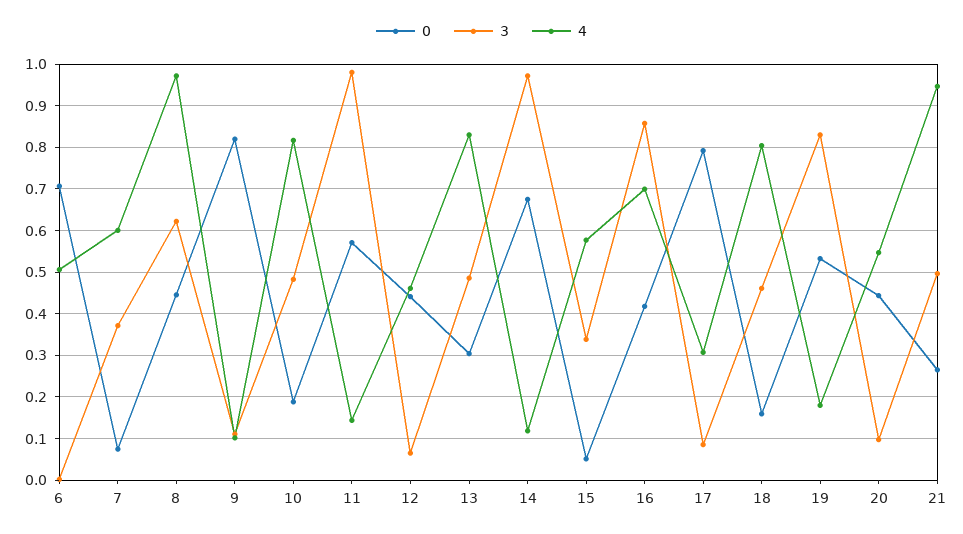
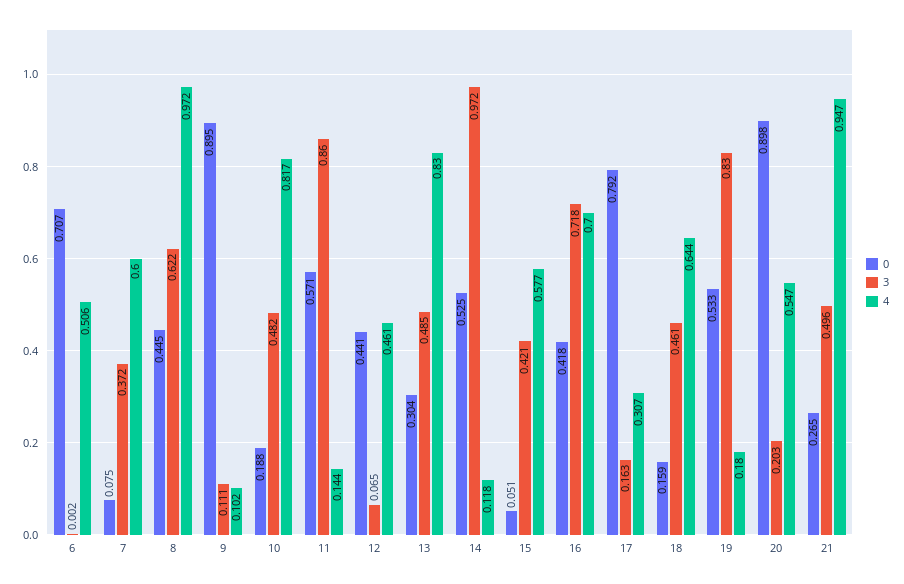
0, 9: 0.82 -> 0.895
3, 11: 0.98 -> 0.86
0, 14: 0.68 -> 0.525
3, 15: 0.34 -> 0.421
3, 16: 0.86 -> 0.718
3, 17: 0.08 -> 0.163
4, 18: 0.8 -> 0.644
0, 20: 0.44 -> 0.898
3, 20: 0.1 -> 0.203

